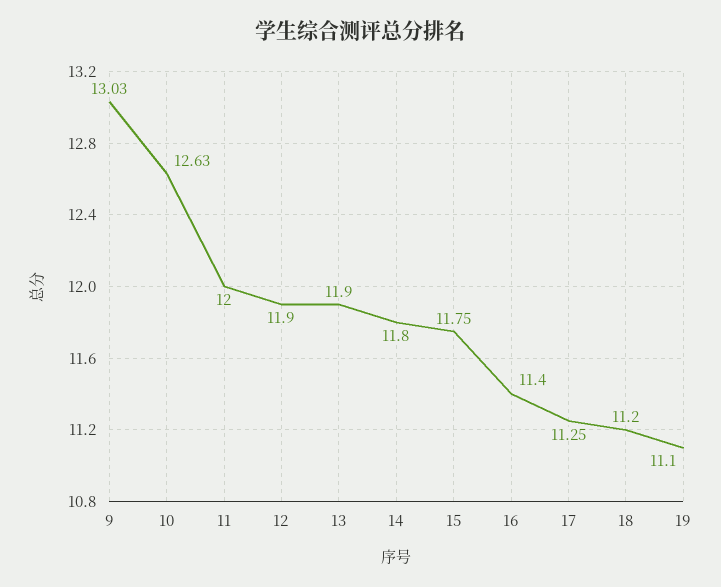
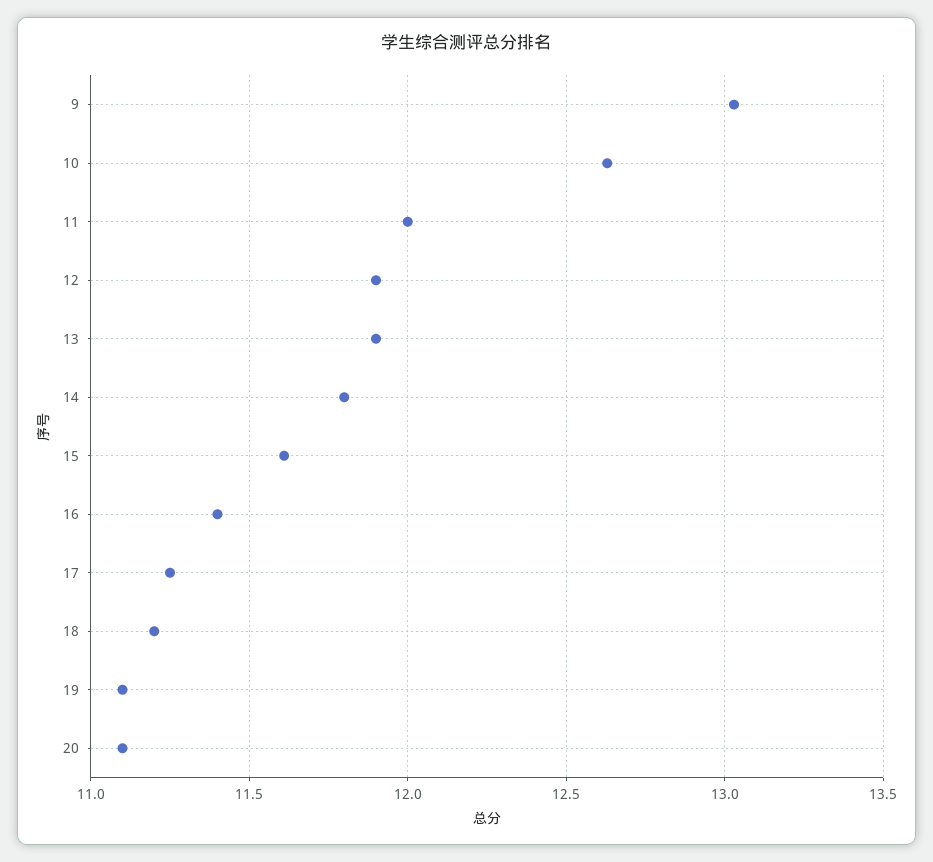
15: 11.75 -> 11.6
20: none -> 11.1

